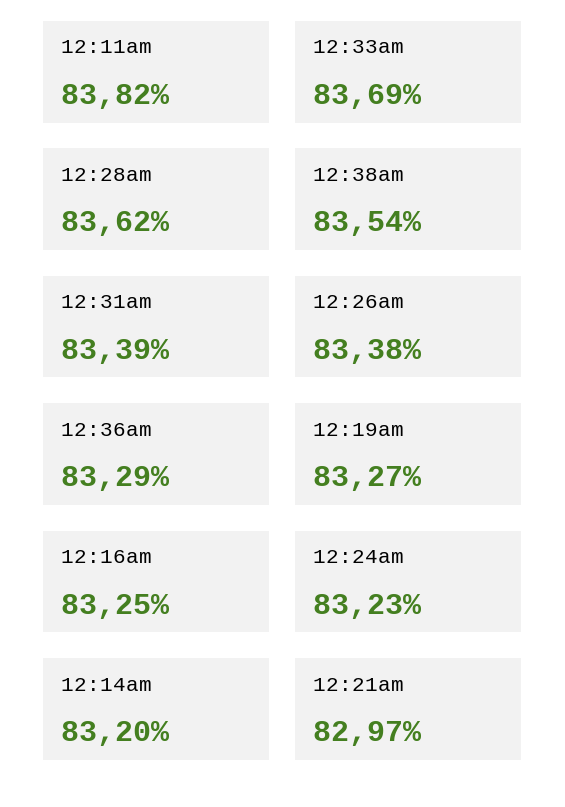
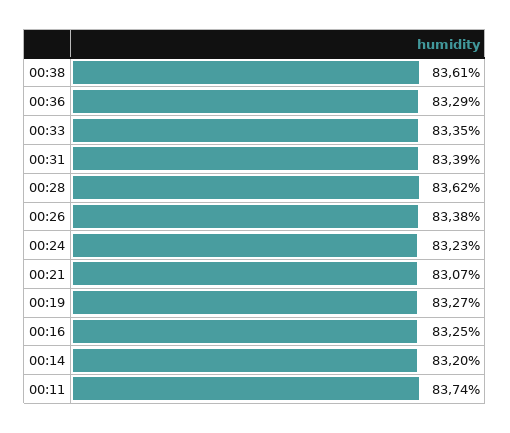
12:11am: 83.82 -> 83.74
12:33am: 83.69 -> 83.35
12:38am: 83.54 -> 83.61
12:21am: 82.97 -> 83.07

